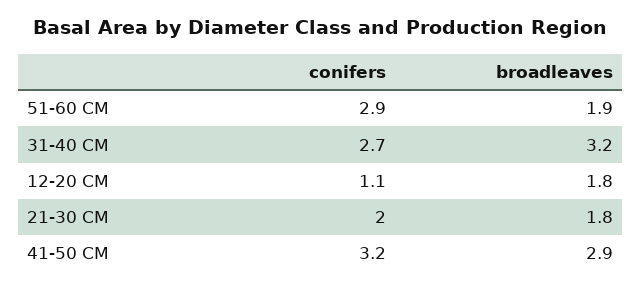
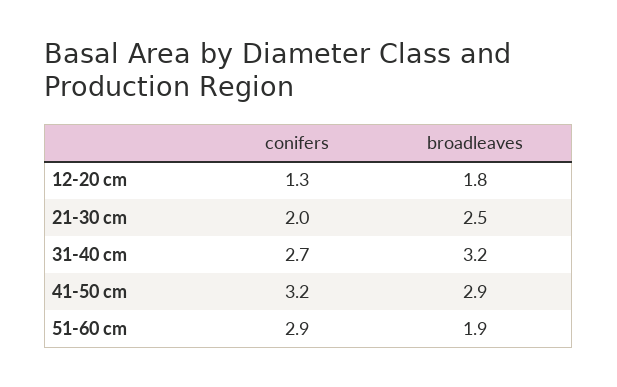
conifers, 12-20 CM: 1.1 -> 1.3
broadleaves, 21-30 CM: 1.8 -> 2.5

